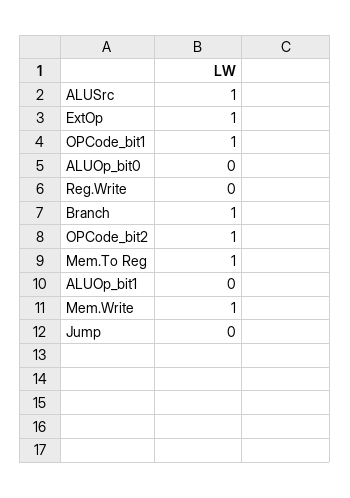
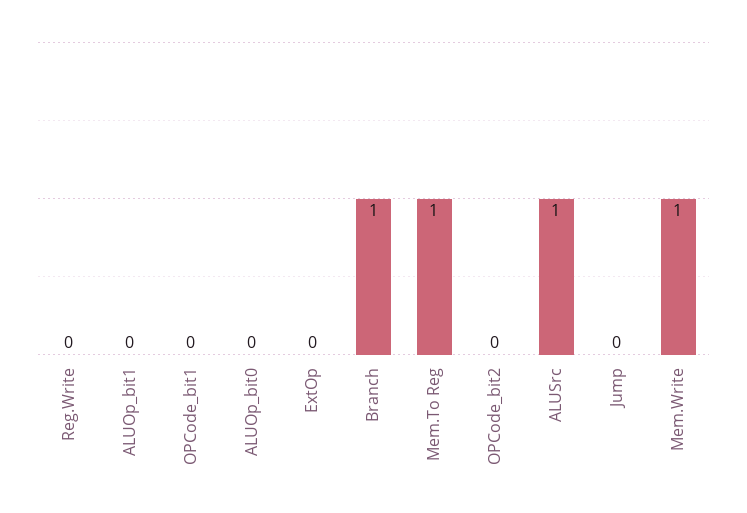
ExtOp: 1 -> 0
OPCode_bit1: 1 -> 0
OPCode_bit2: 1 -> 0

